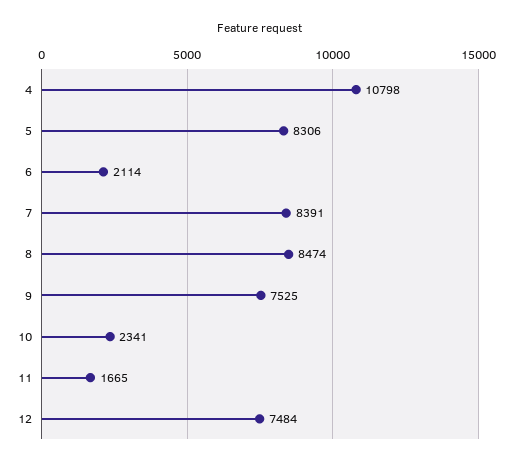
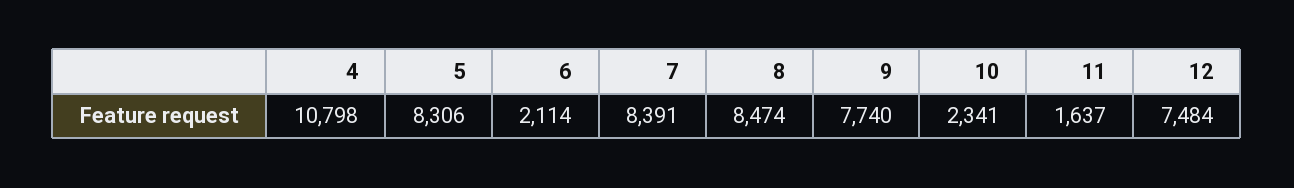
9: 7525 -> 7740
11: 1665 -> 1637

